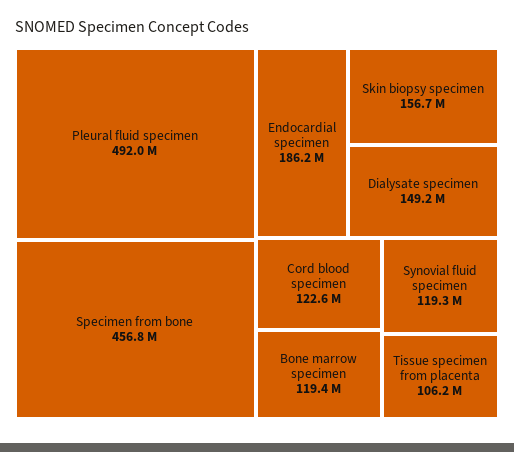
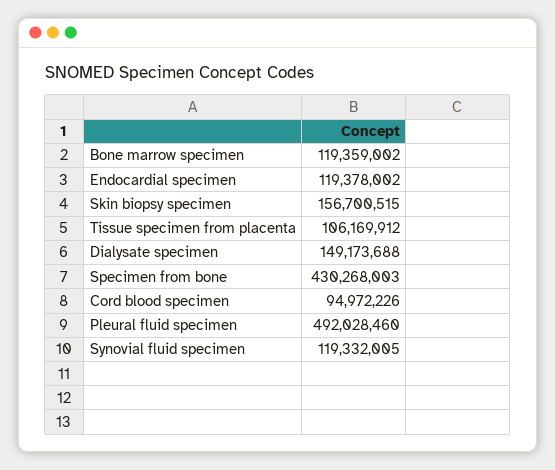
Specimen from bone: 456800000 -> 430268003
Endocardial specimen: 186200000 -> 119378002
Cord blood specimen: 122600000 -> 94972226

